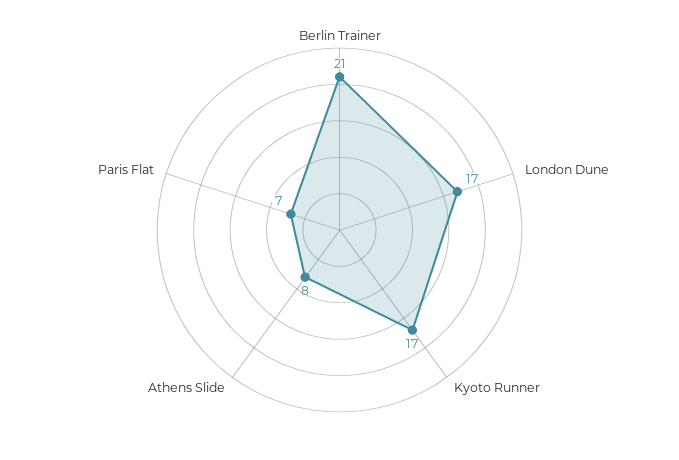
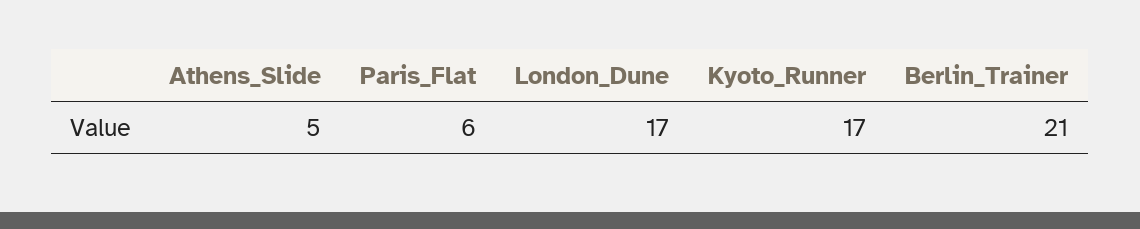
Athens Slide: 8 -> 5
Paris Flat: 7 -> 6

